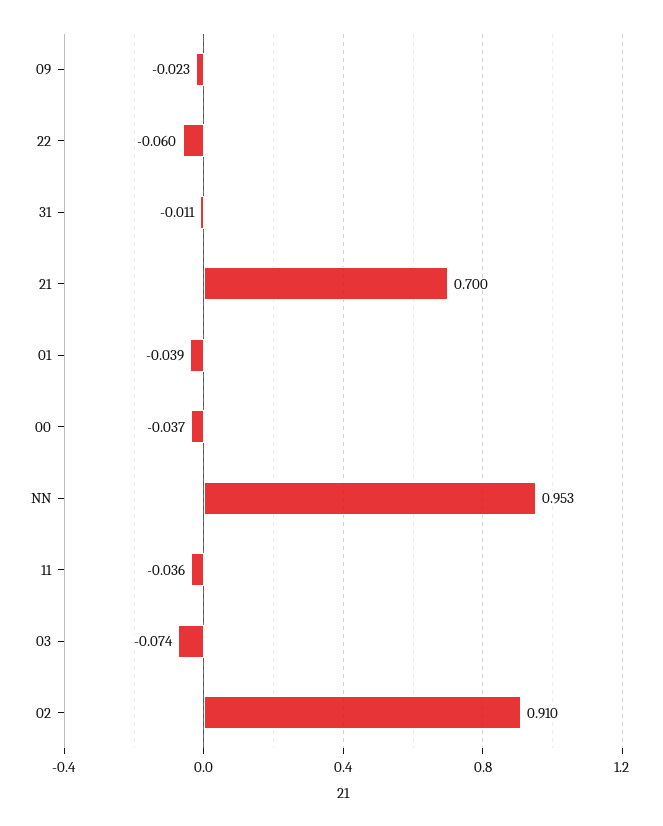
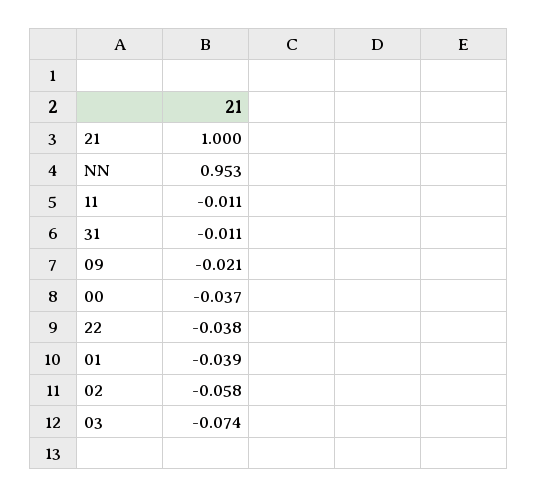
09: -0.023 -> -0.021
22: -0.06 -> -0.038
21: 0.7 -> 1
11: -0.036 -> -0.011
02: 0.91 -> -0.058

